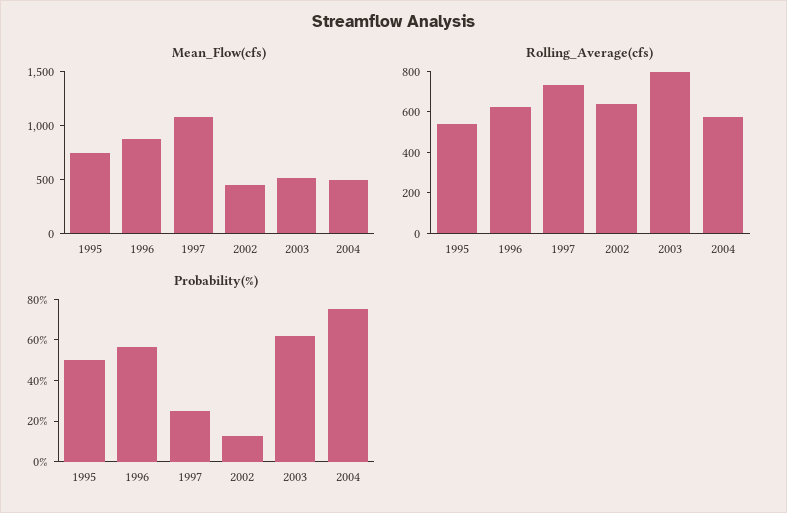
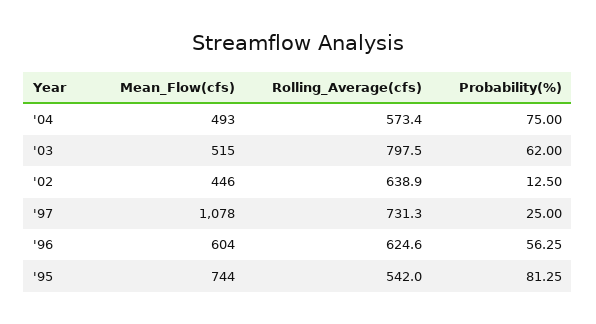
Mean_Flow(cfs), 1996: 900 -> 604
Probability(%), 1995: 50 -> 81.25

